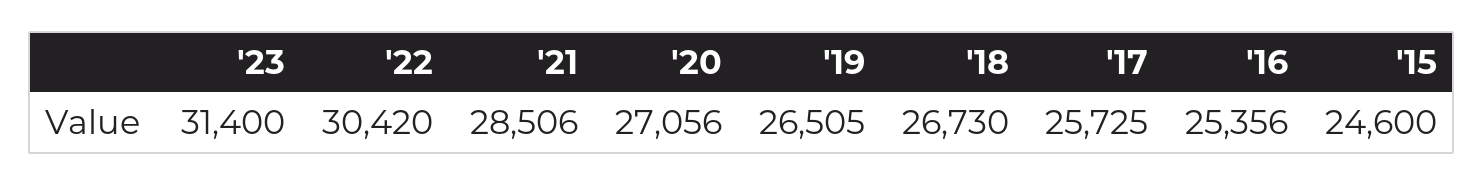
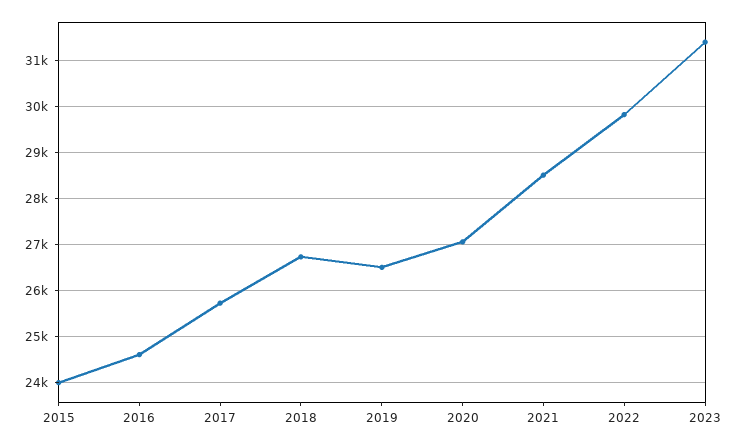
'22: 30420 -> 29800
'16: 25356 -> 24600
'15: 24600 -> 24000

